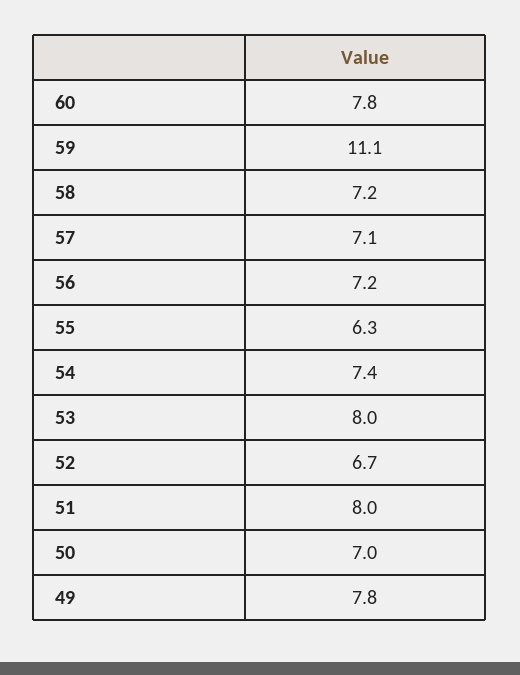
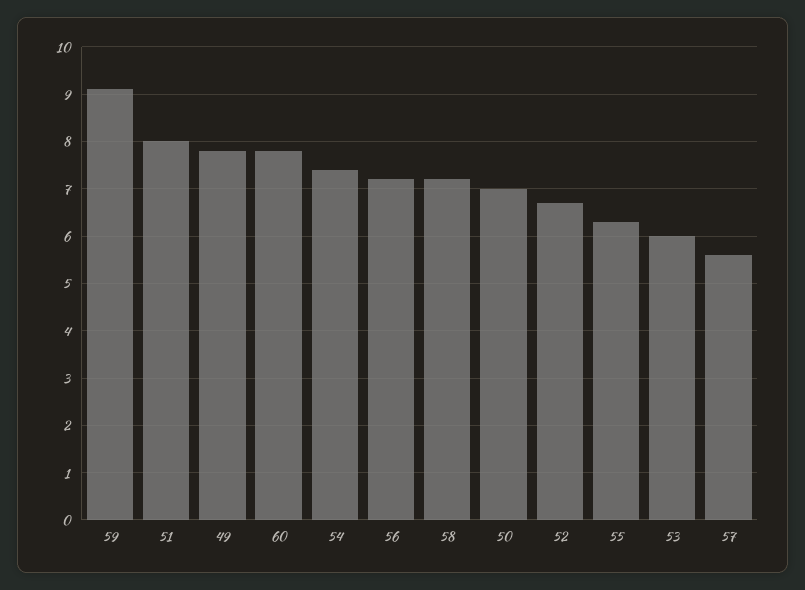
59: 11.1 -> 9
57: 7.1 -> 5.5
53: 8 -> 6

